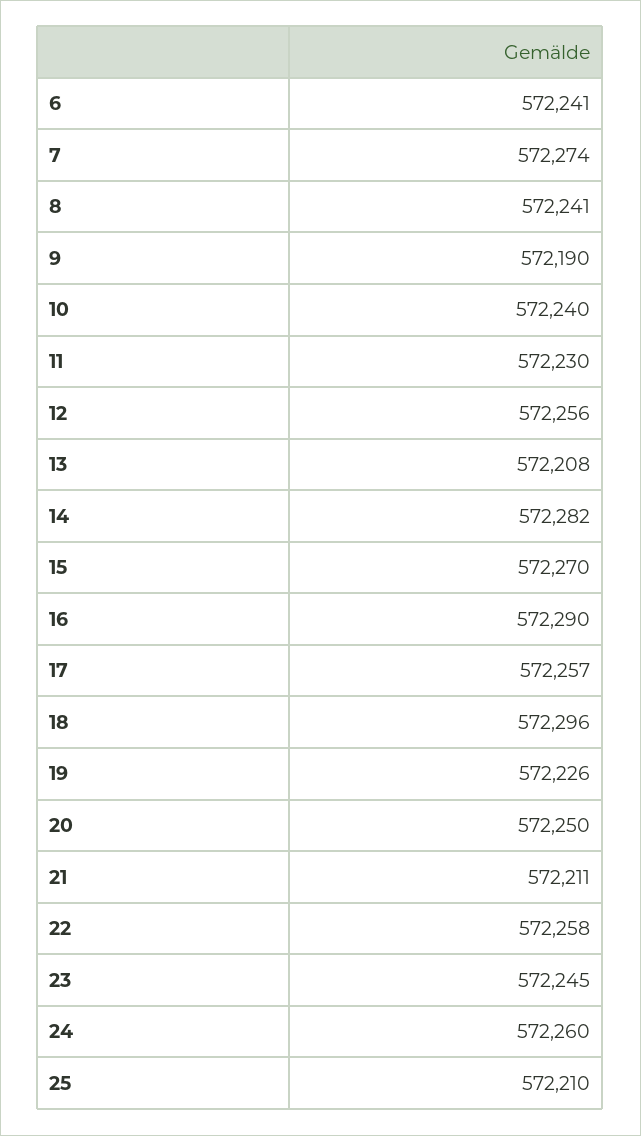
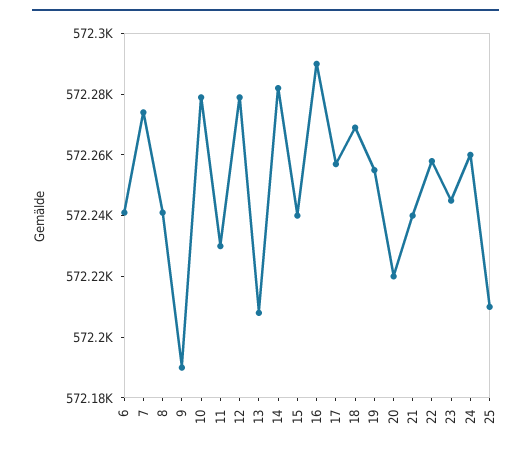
10: 572240 -> 572280
12: 572256 -> 572280
15: 572270 -> 572240
18: 572296 -> 572270
19: 572226 -> 572255
20: 572250 -> 572220
21: 572211 -> 572240

